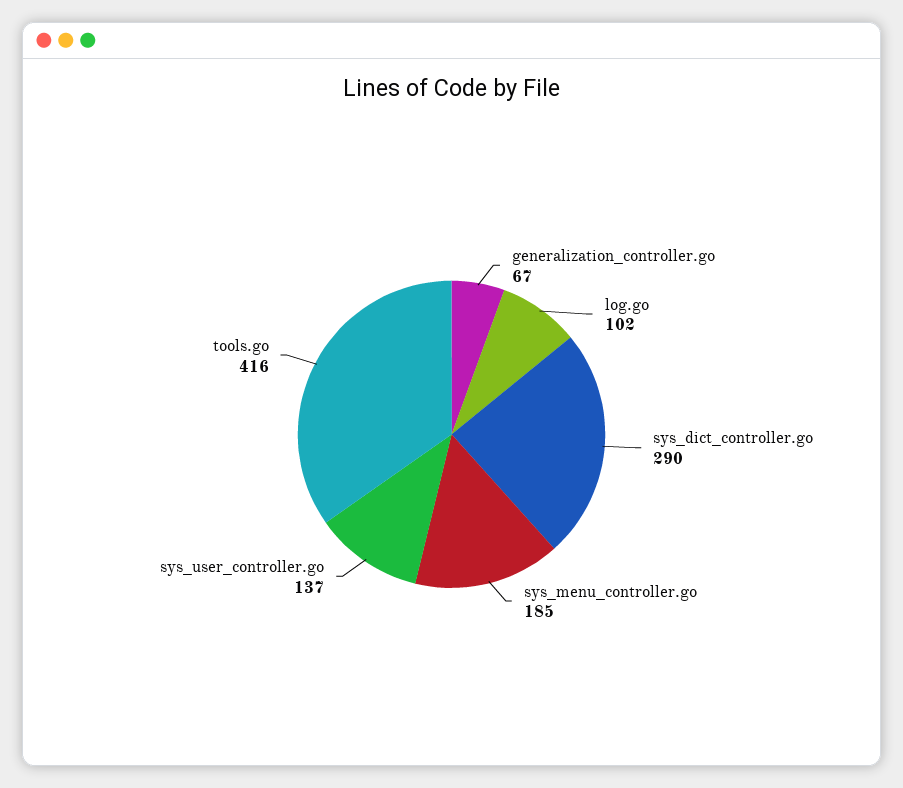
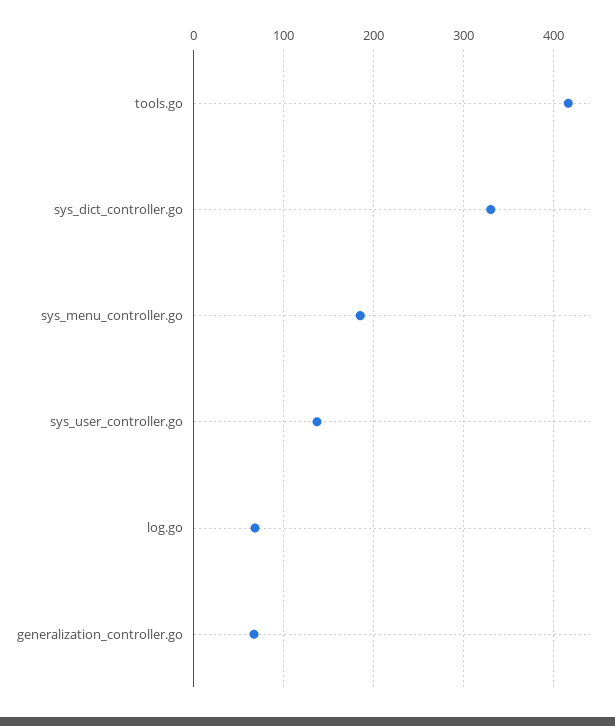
log.go: 102 -> 70
sys_dict_controller.go: 290 -> 330

